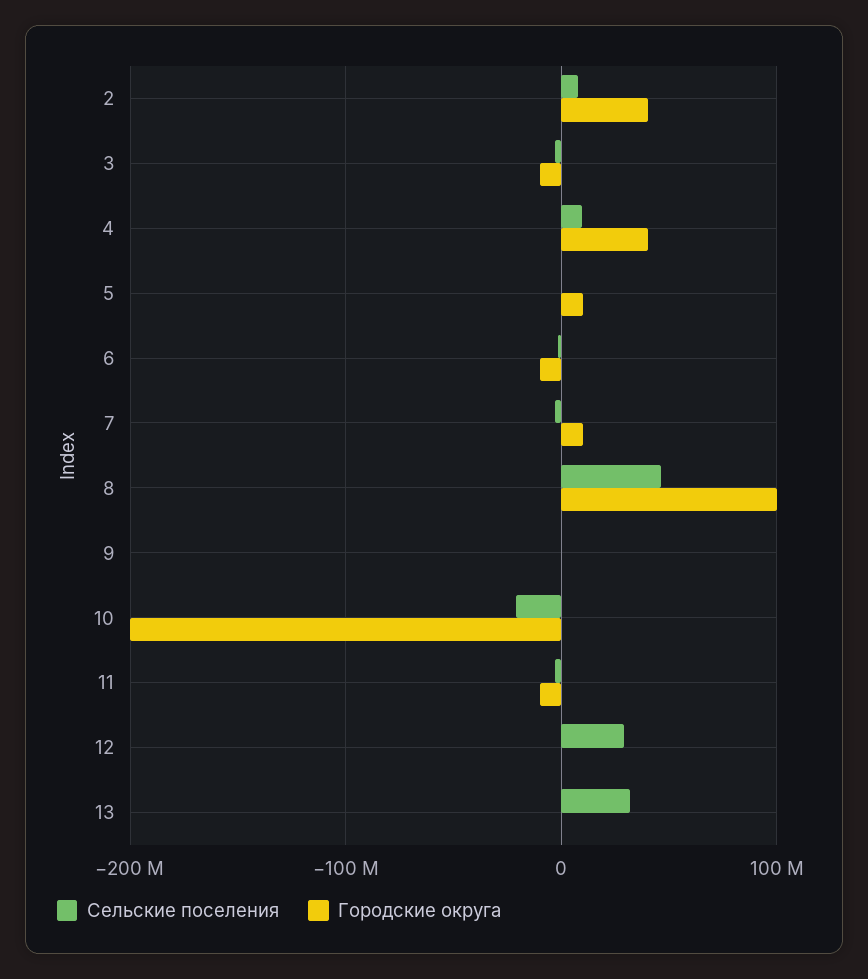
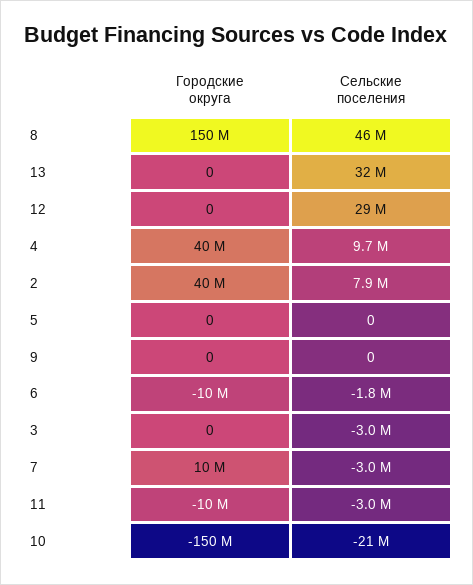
Городские округа, 3: -10000000 -> 0
Городские округа, 5: 10000000 -> 0
Городские округа, 8: 100000000 -> 150000000
Городские округа, 10: -200000000 -> -150000000

